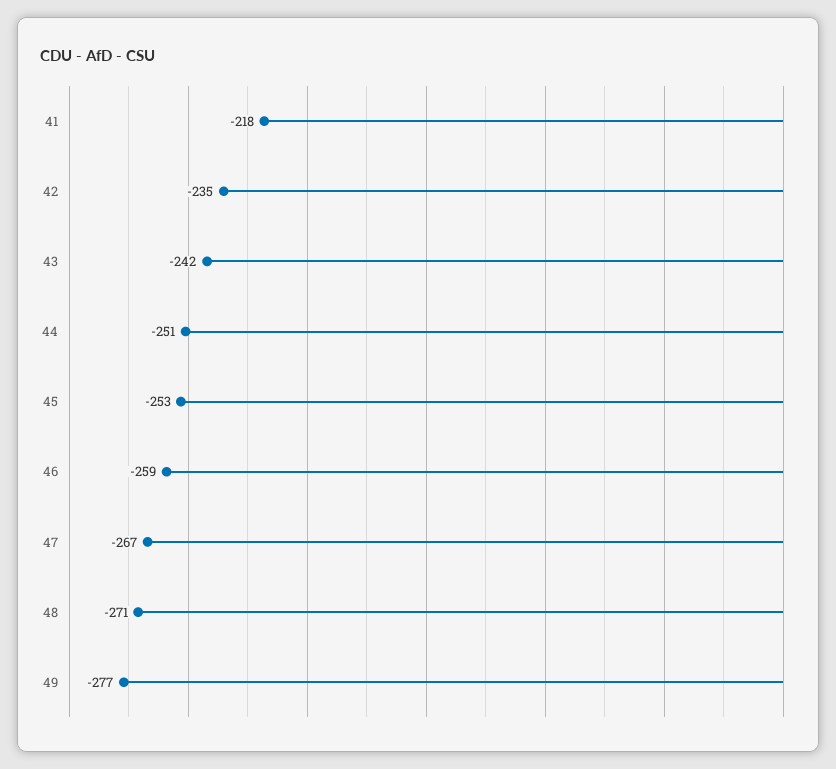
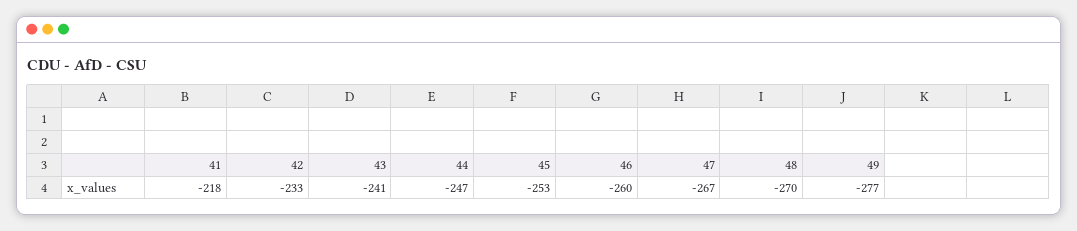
42: -235 -> -233
43: -242 -> -241
44: -251 -> -247
46: -259 -> -260
48: -271 -> -270

